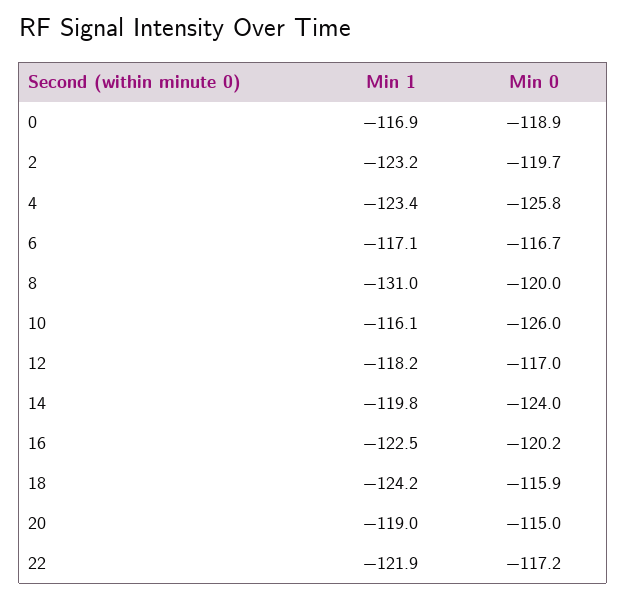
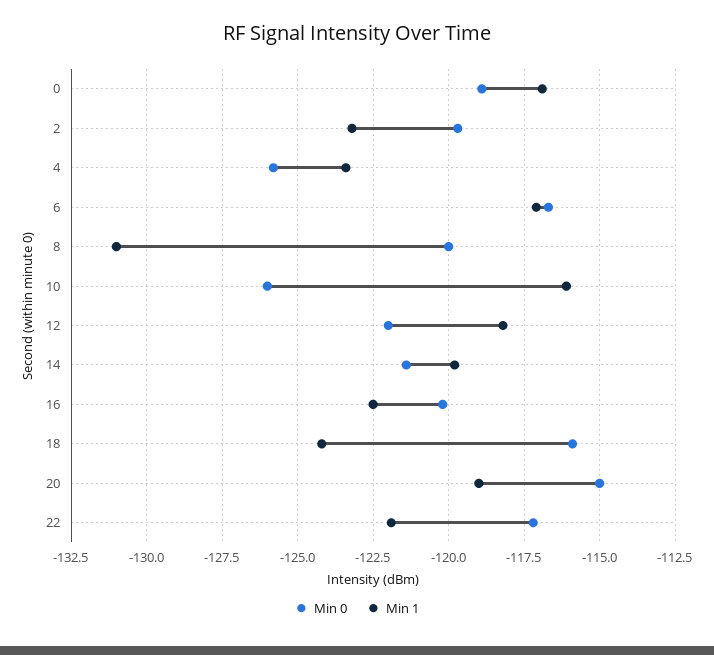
Min 0, 12: -117 -> -122
Min 0, 14: -124 -> -121.5

